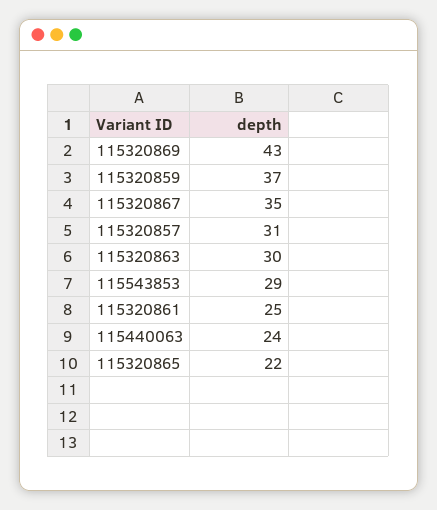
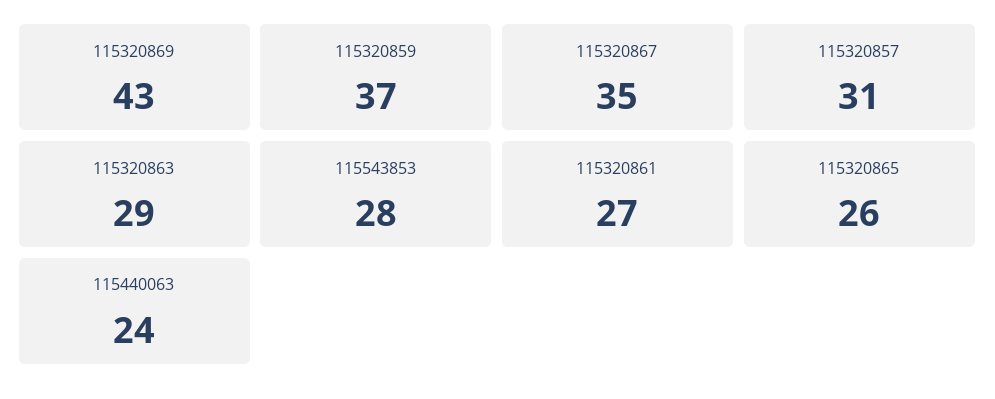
115320863: 30 -> 29
115543853: 29 -> 28
115320861: 25 -> 27
115320865: 22 -> 26

